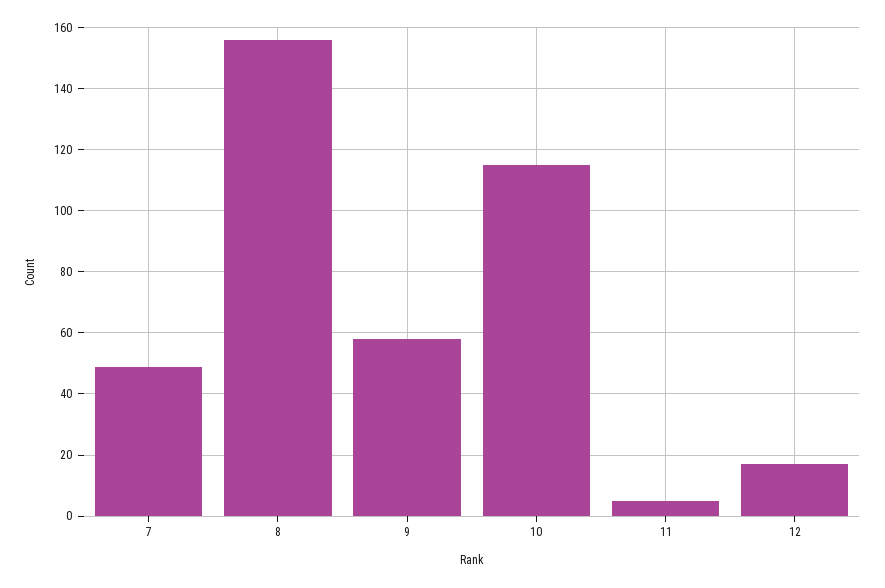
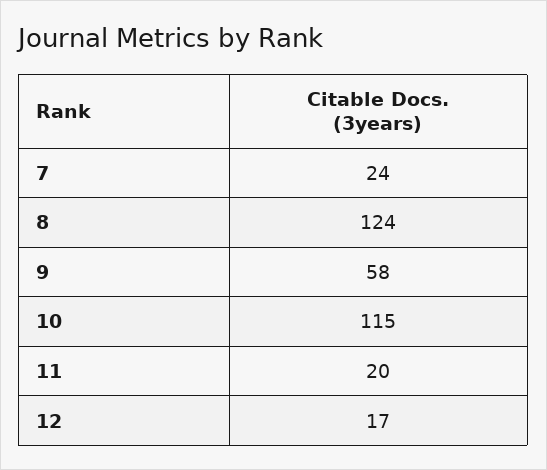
7: 50 -> 24
8: 155 -> 124
11: 5 -> 20

